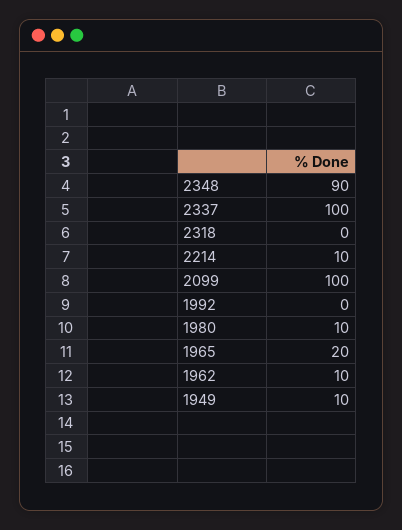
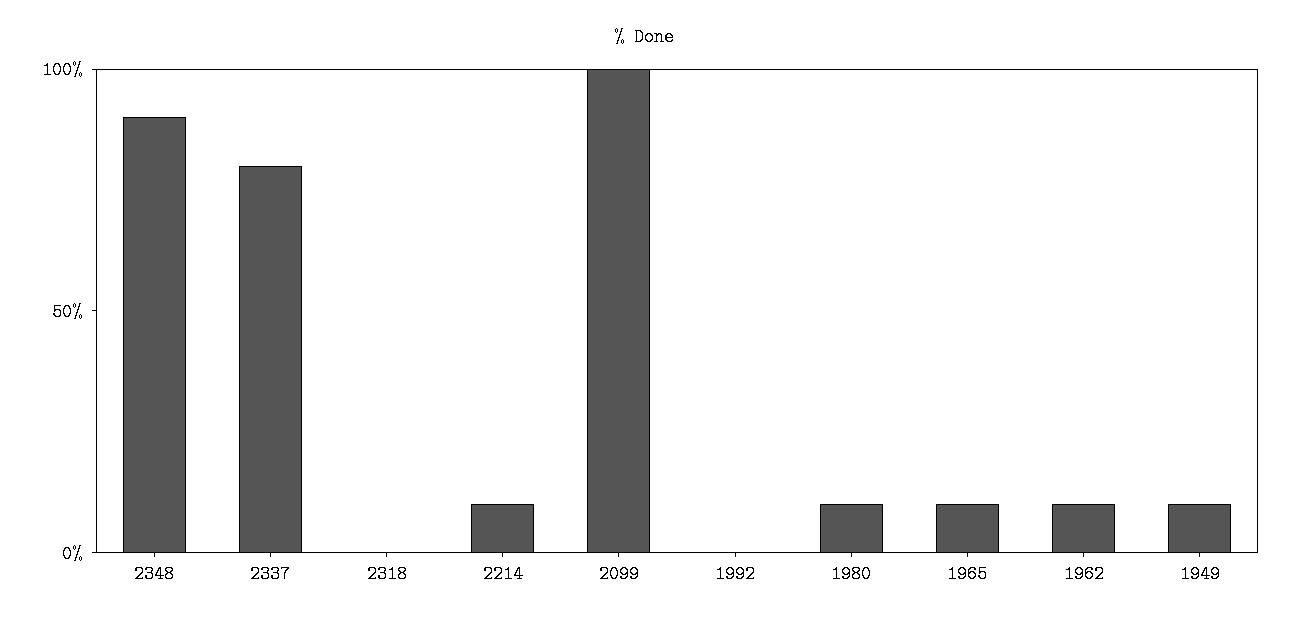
2337: 100 -> 80
1965: 20 -> 10

